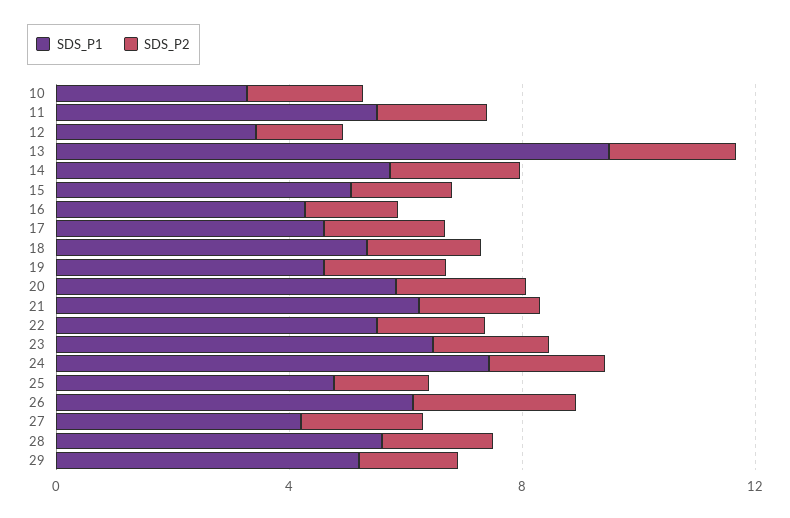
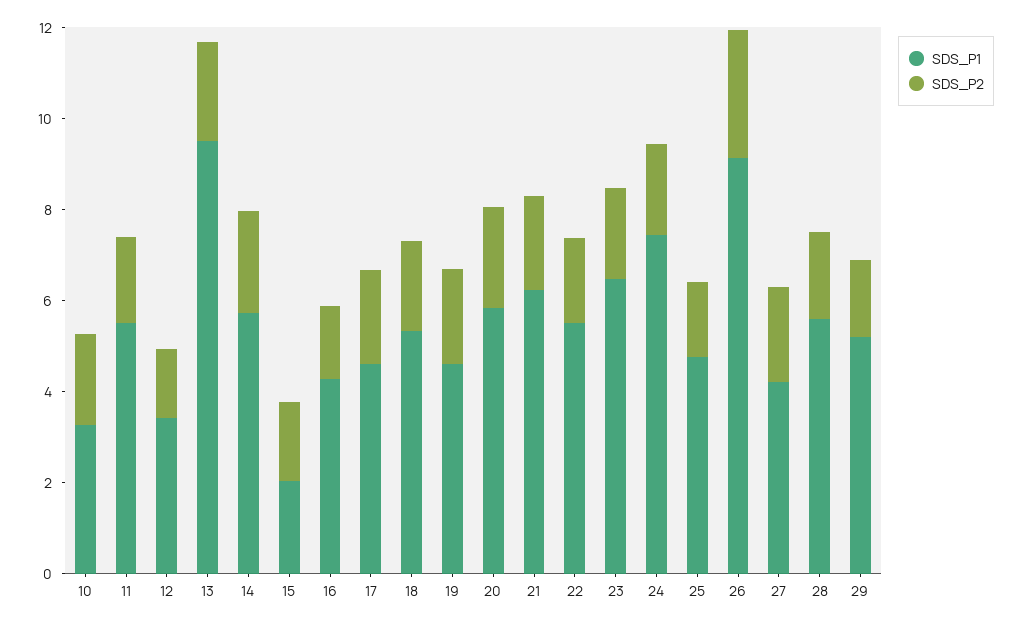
SDS_P1, 15: 5 -> 2
SDS_P1, 26: 6 -> 9

